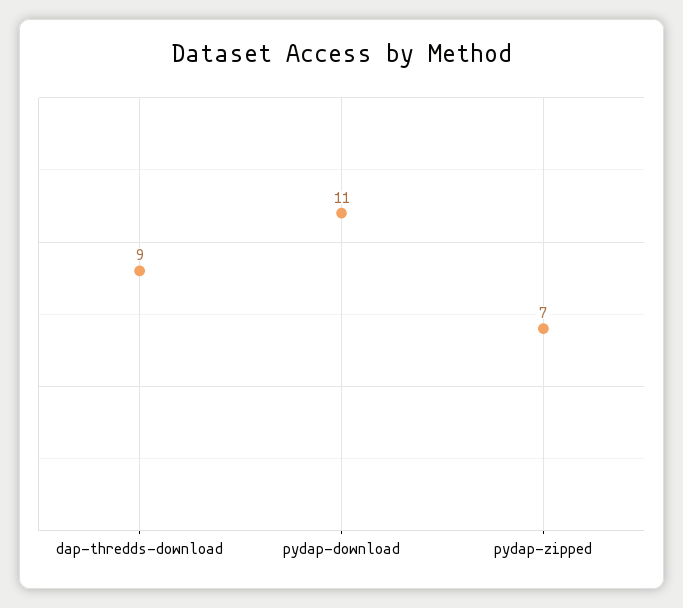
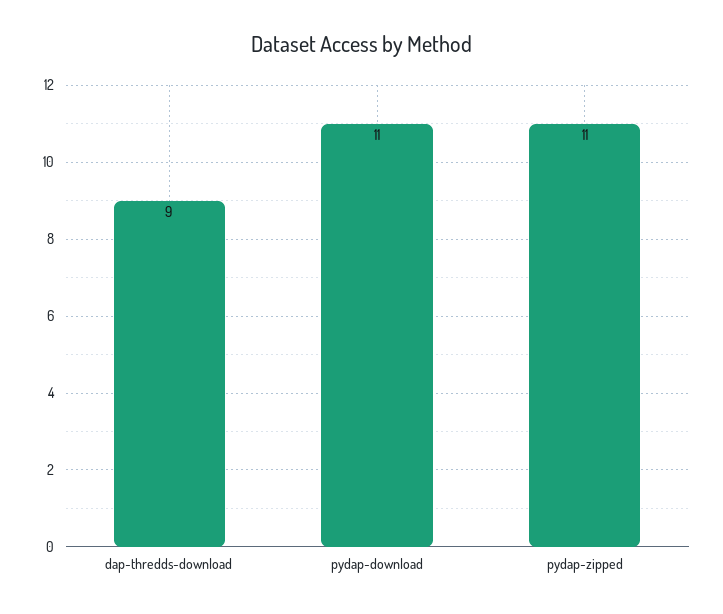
pydap-zipped: 7 -> 11

